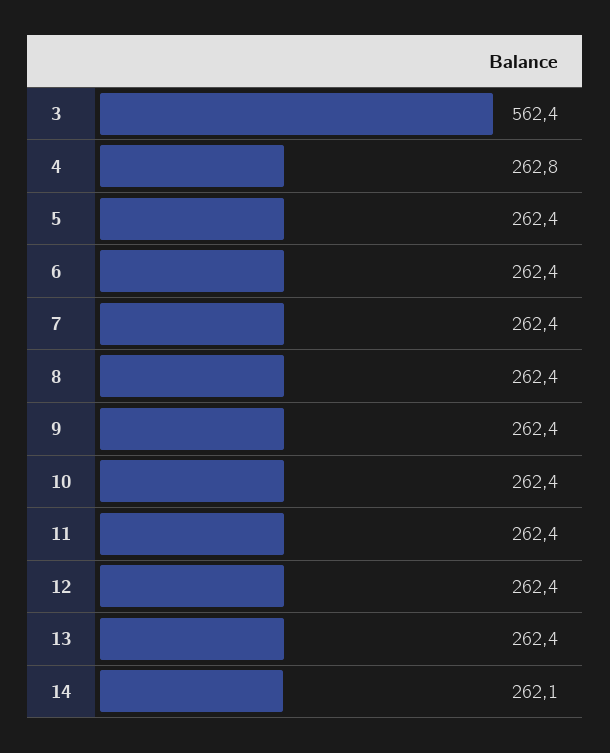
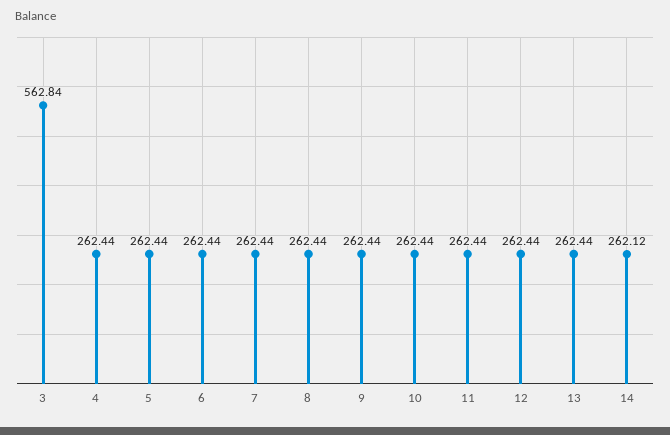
3: 562.4 -> 562.84
4: 262.8 -> 262.44

